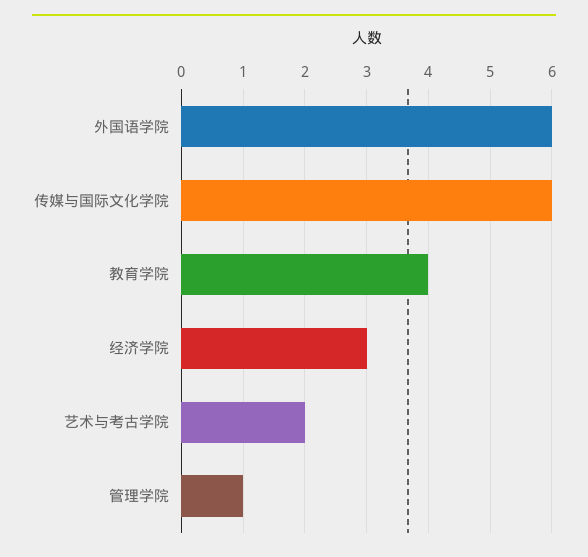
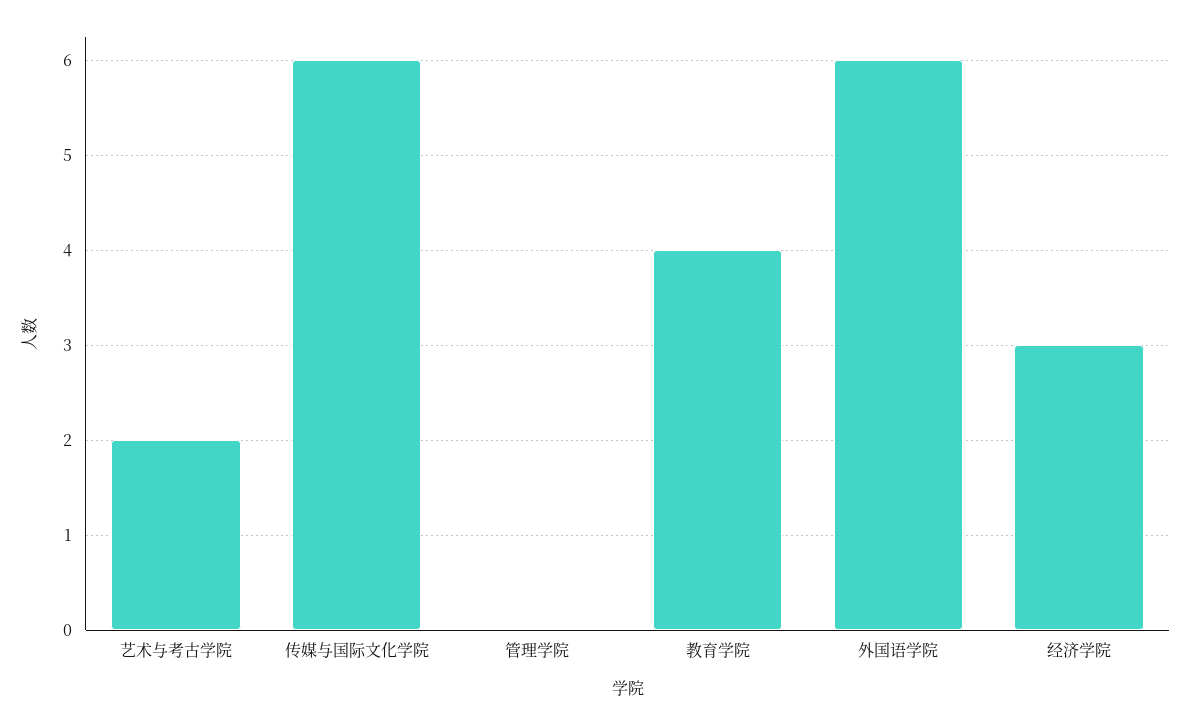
管理学院: 1 -> 0

